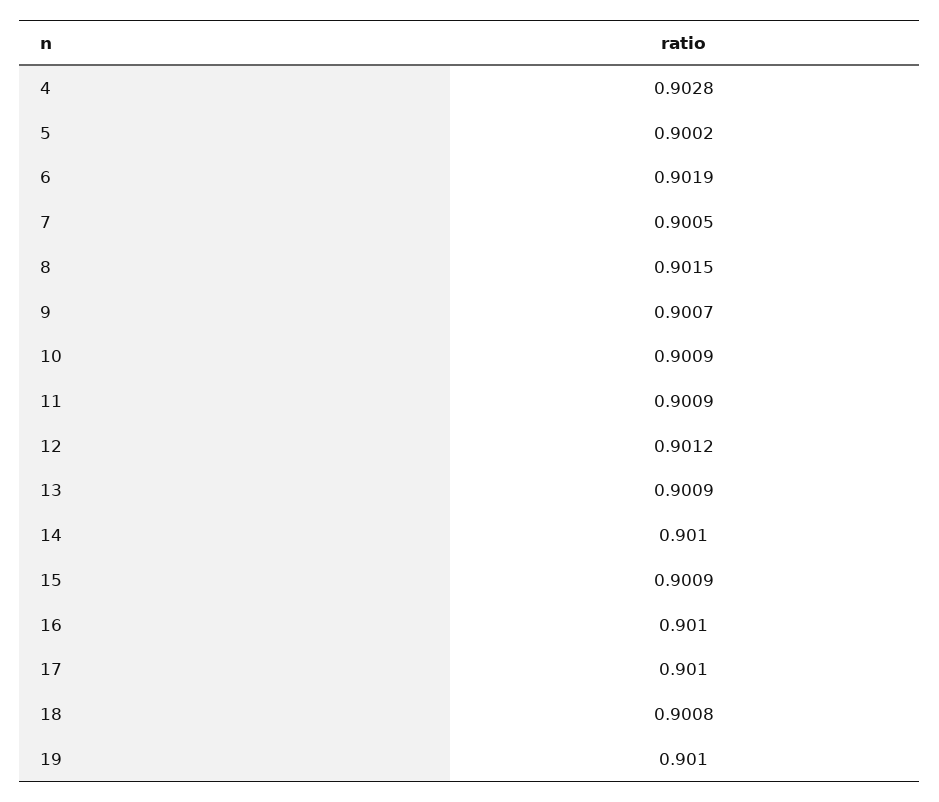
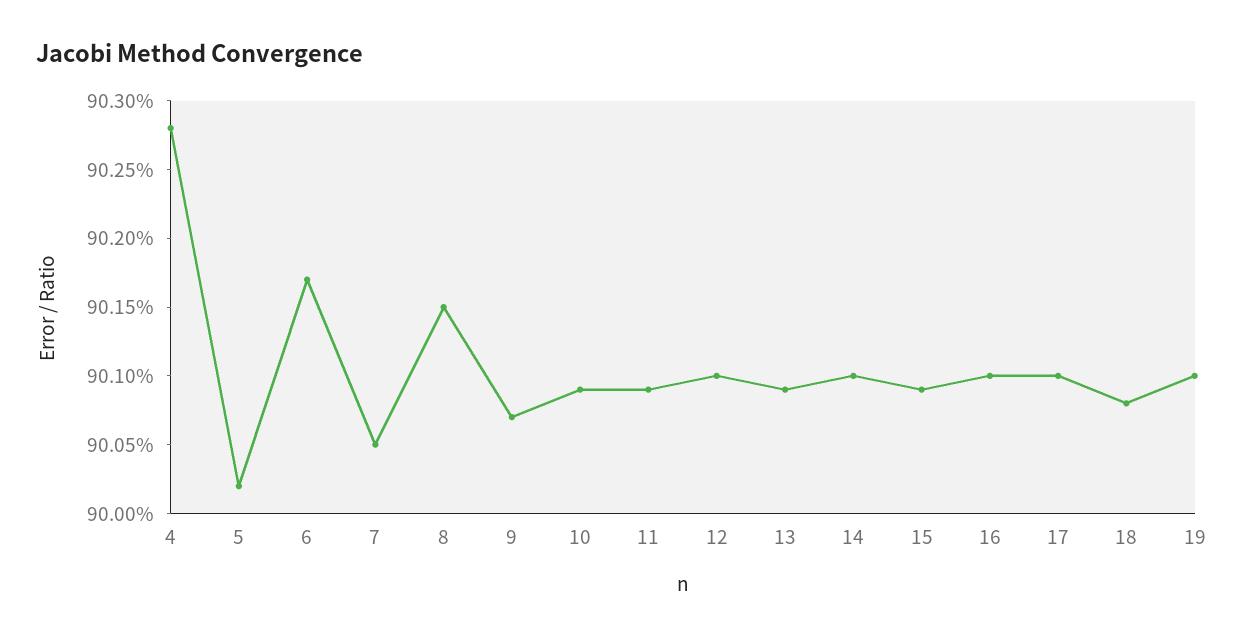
6: 0.9019 -> 0.9017
12: 0.9012 -> 0.901

